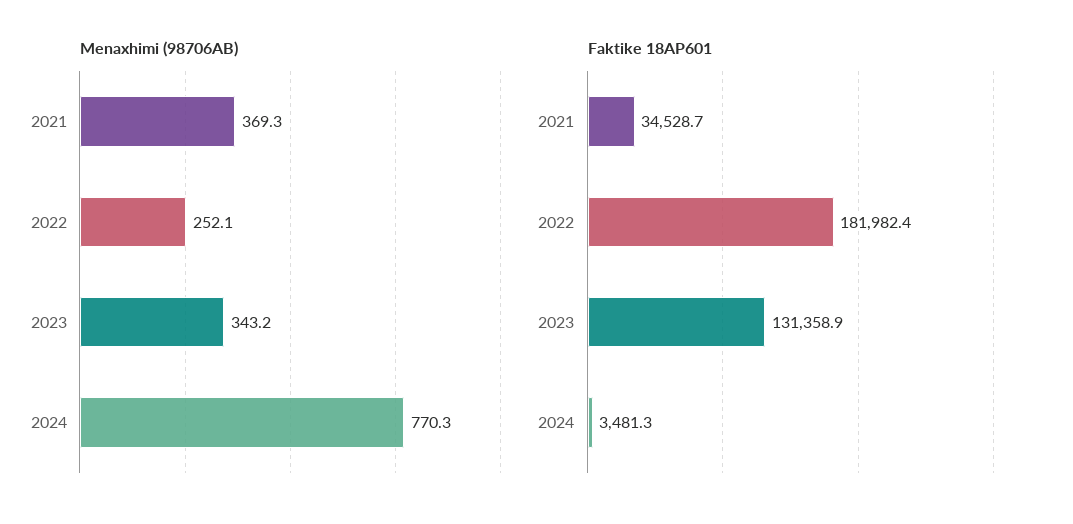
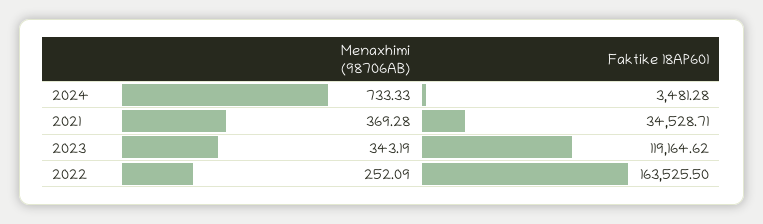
Menaxhimi (98706AB), 2024: 770.3 -> 733.33
Faktike 18AP601, 2022: 181982.4 -> 163525.5
Faktike 18AP601, 2023: 131358.9 -> 119164.62

